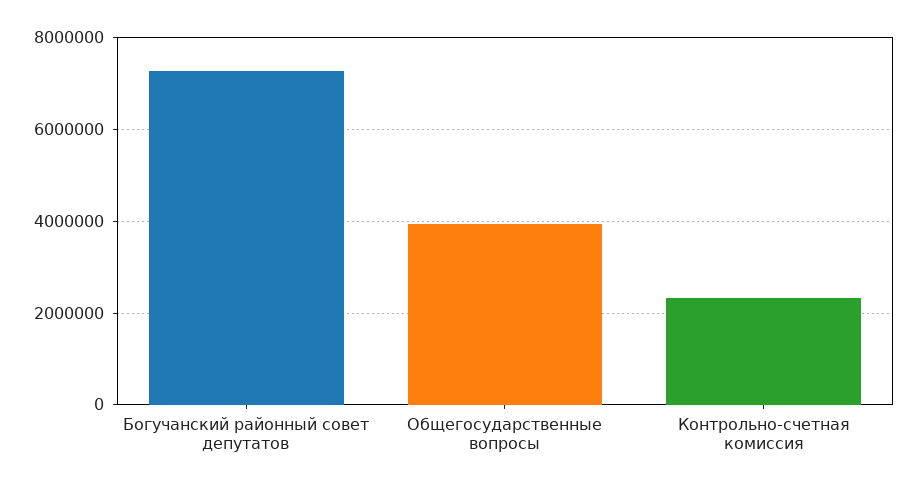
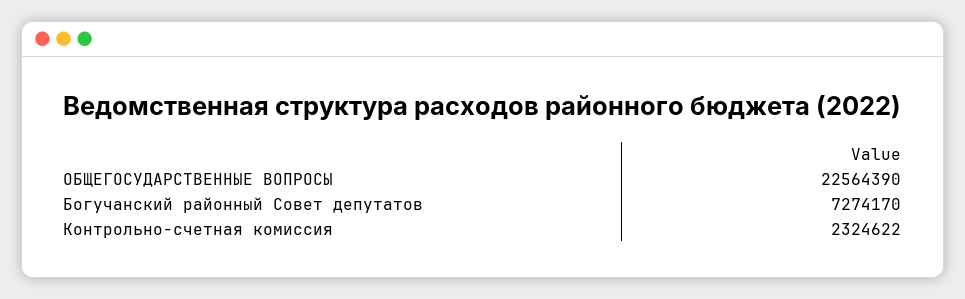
Общегосударственные вопросы: 4000000 -> 22564390

